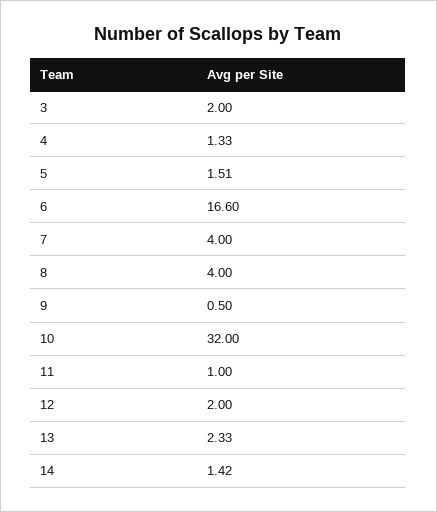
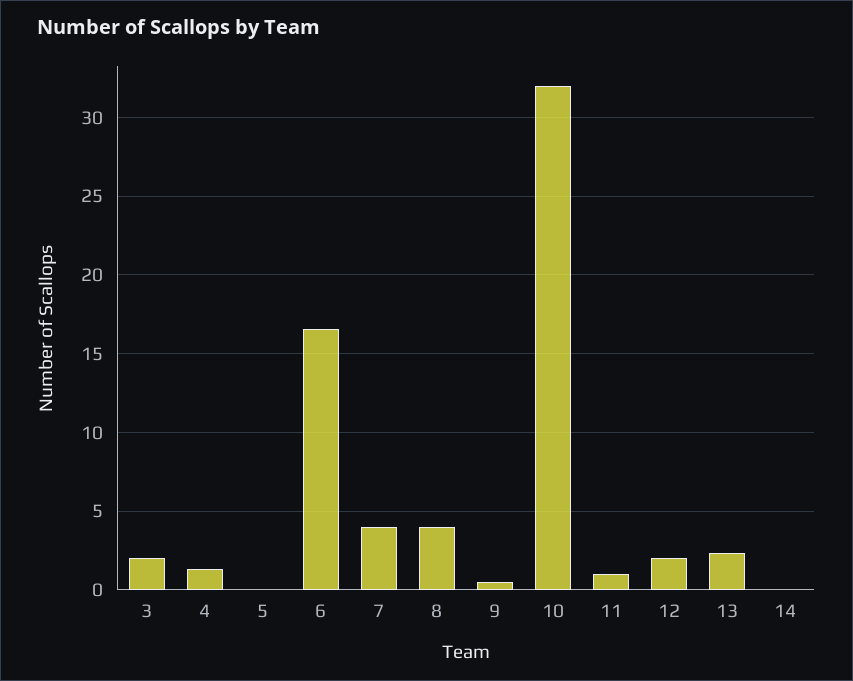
5: 1.51 -> 0
14: 1.42 -> 0

